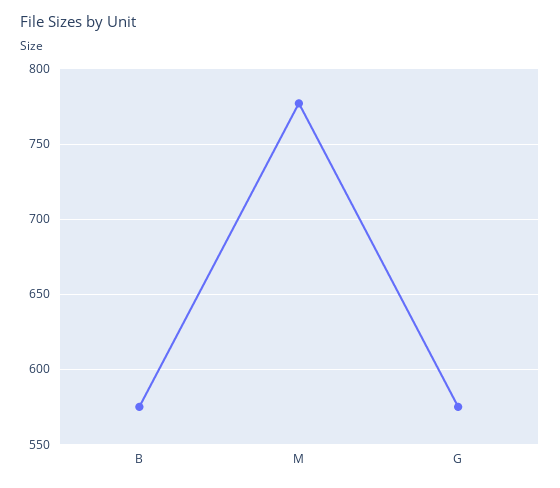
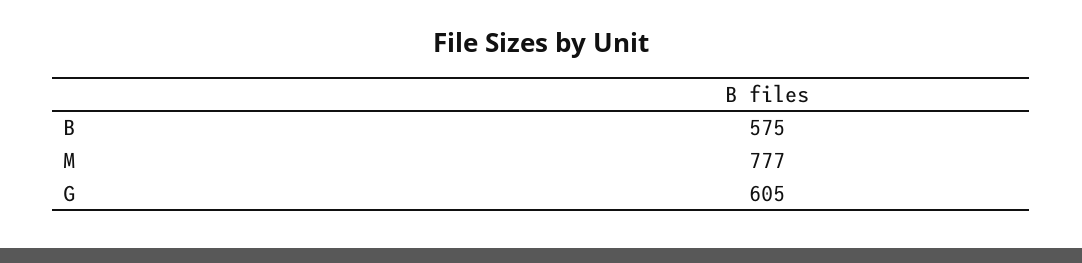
G: 575 -> 605

